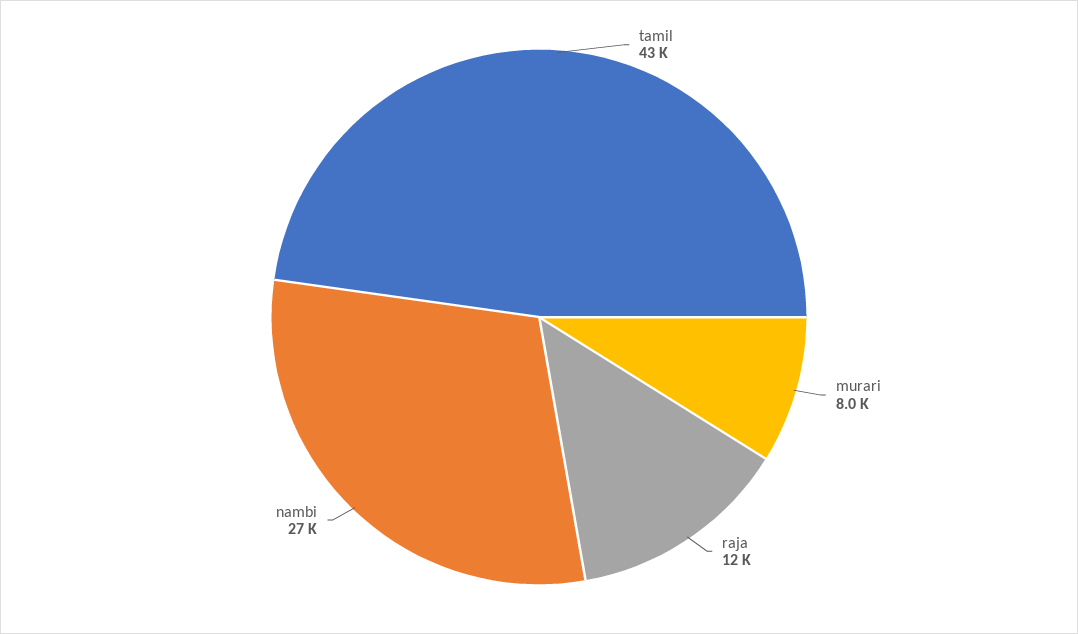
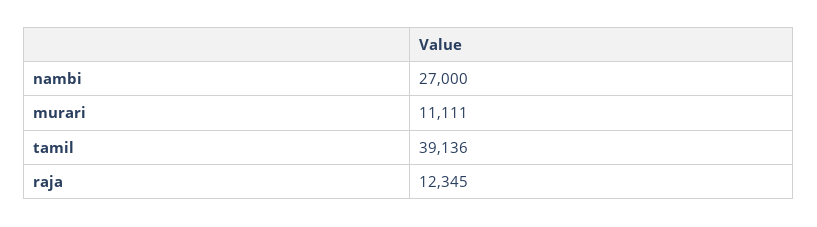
tamil: 43000 -> 39136
murari: 8000 -> 11111

